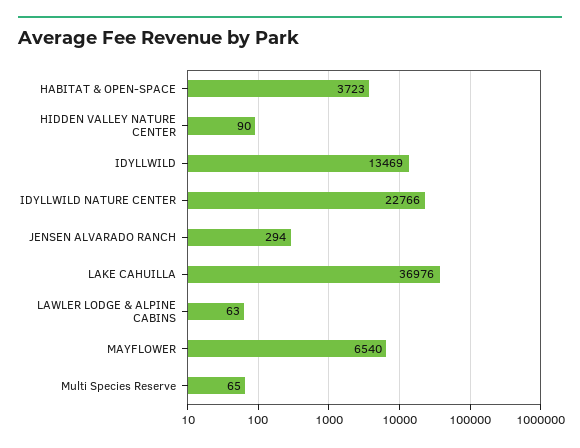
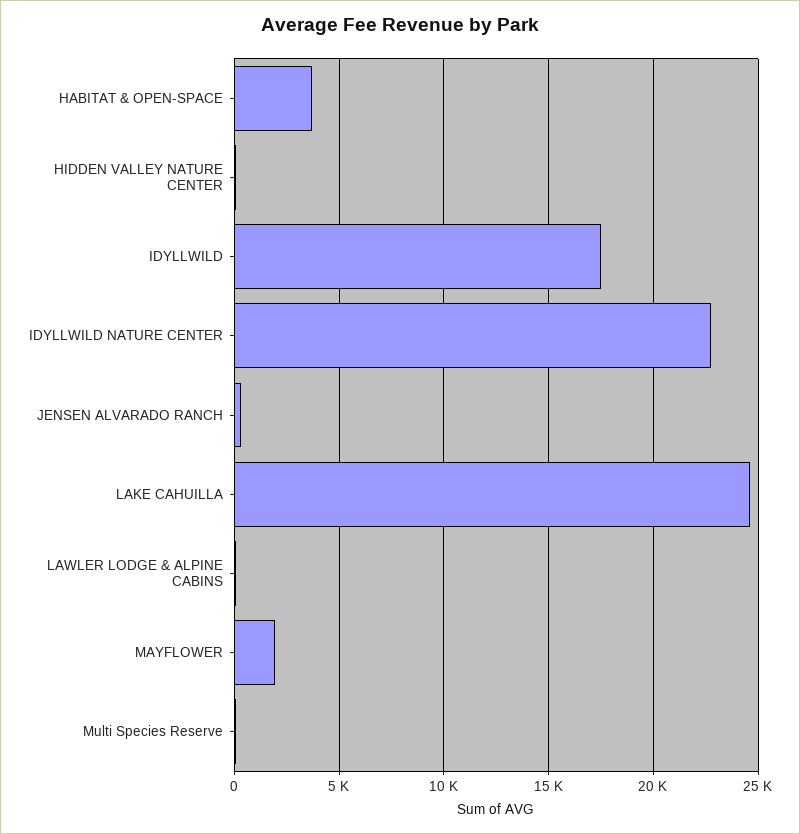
IDYLLWILD: 13469 -> 17500
LAKE CAHUILLA: 36976 -> 24500
MAYFLOWER: 6540 -> 2000

